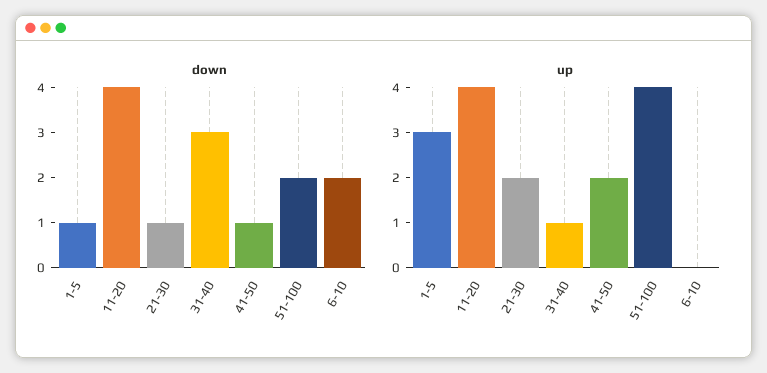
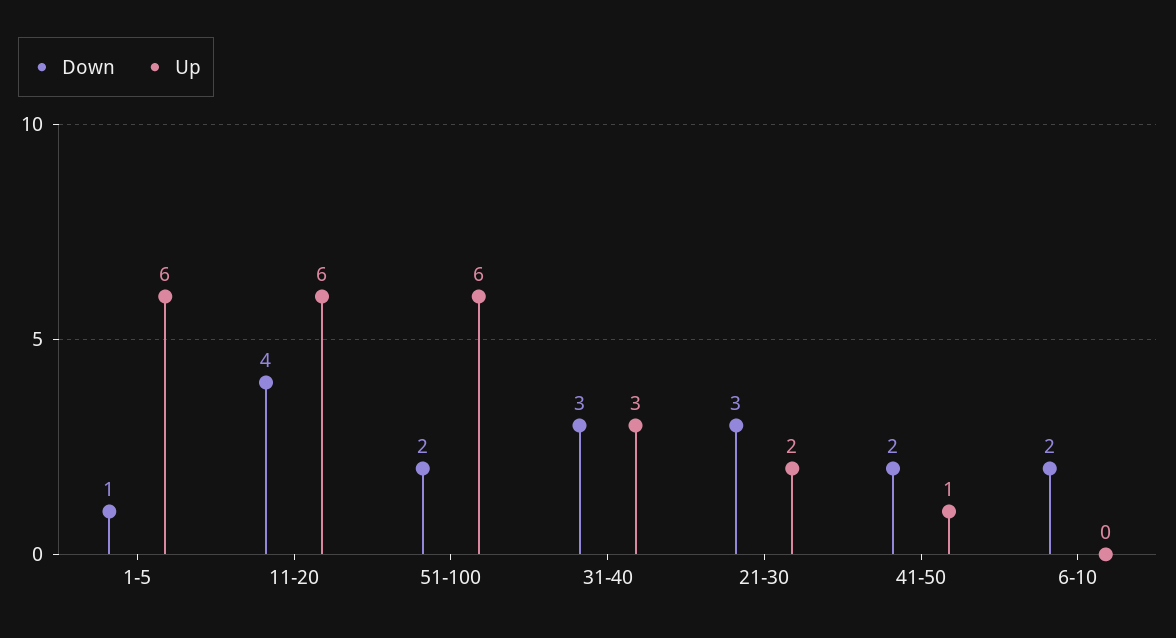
down, 21-30: 1 -> 3
down, 41-50: 1 -> 2
up, 1-5: 3 -> 6
up, 11-20: 4 -> 6
up, 31-40: 1 -> 3
up, 41-50: 2 -> 1
up, 51-100: 4 -> 6

